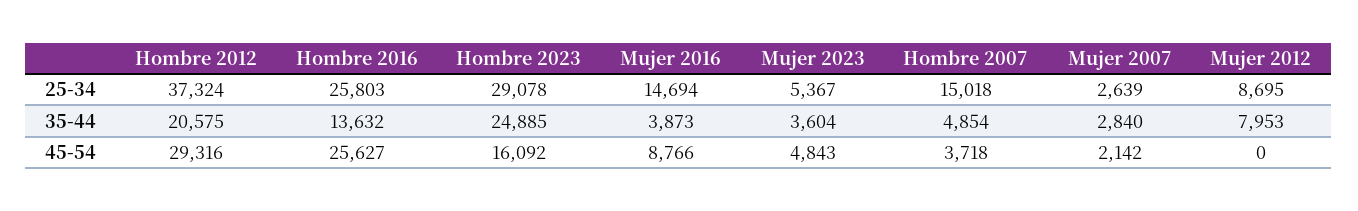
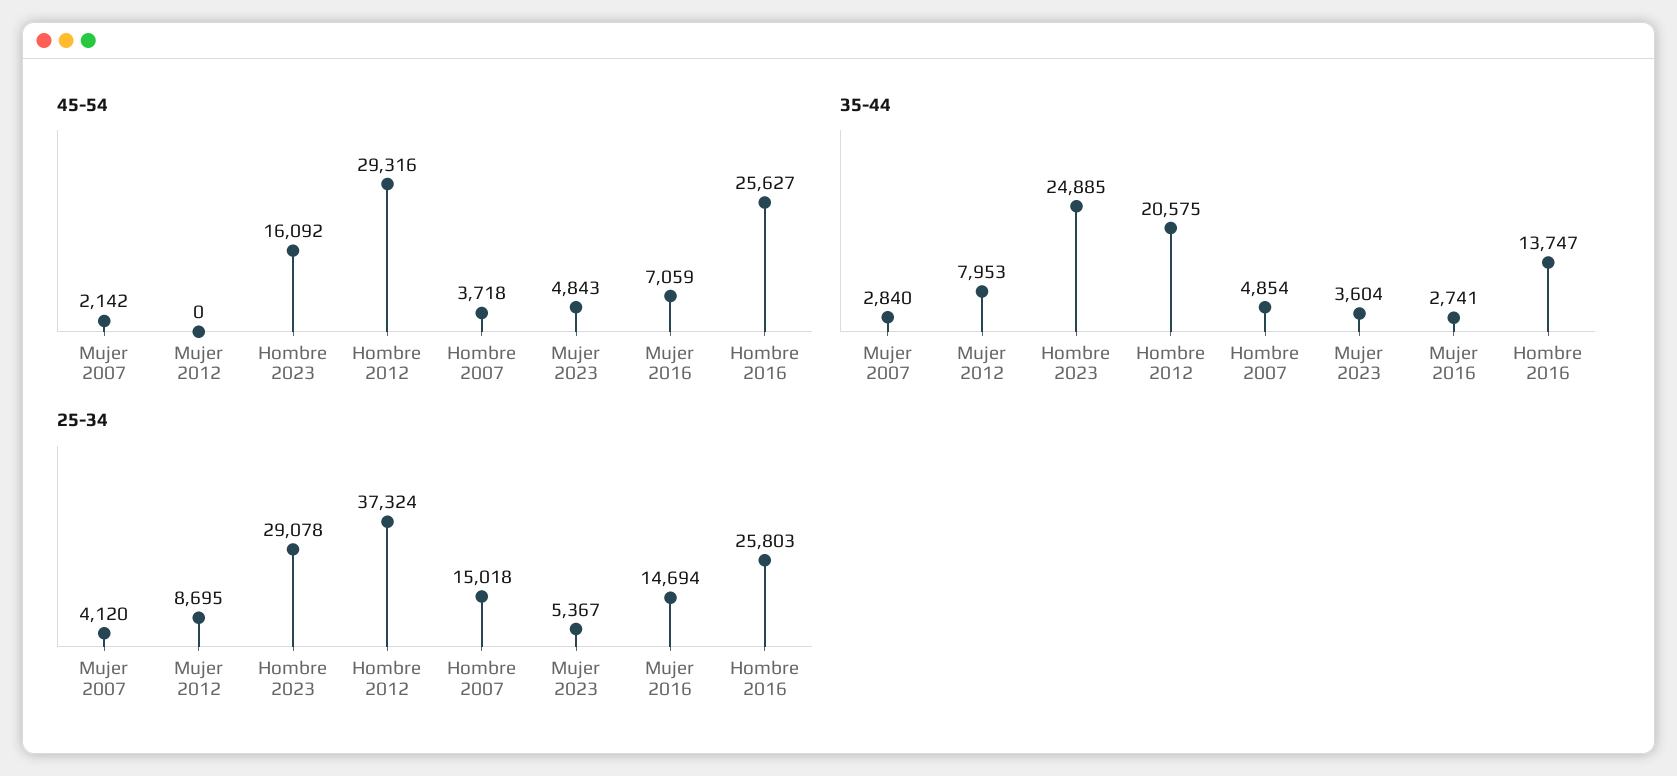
25-34, Mujer 2007: 2639 -> 4120
35-44, Hombre 2016: 13632 -> 13747
35-44, Mujer 2016: 3873 -> 2741
45-54, Mujer 2016: 8766 -> 7059

